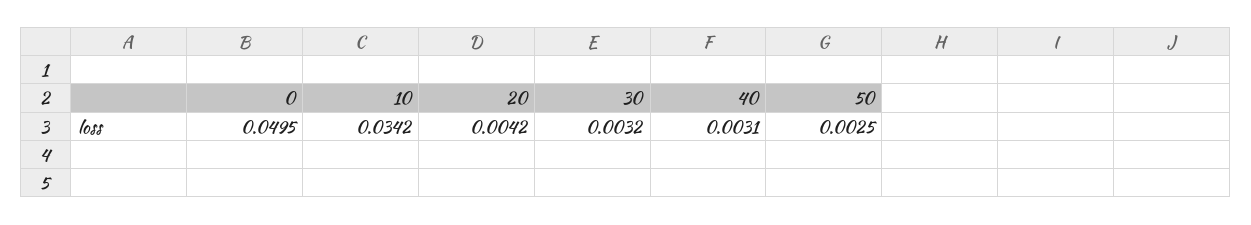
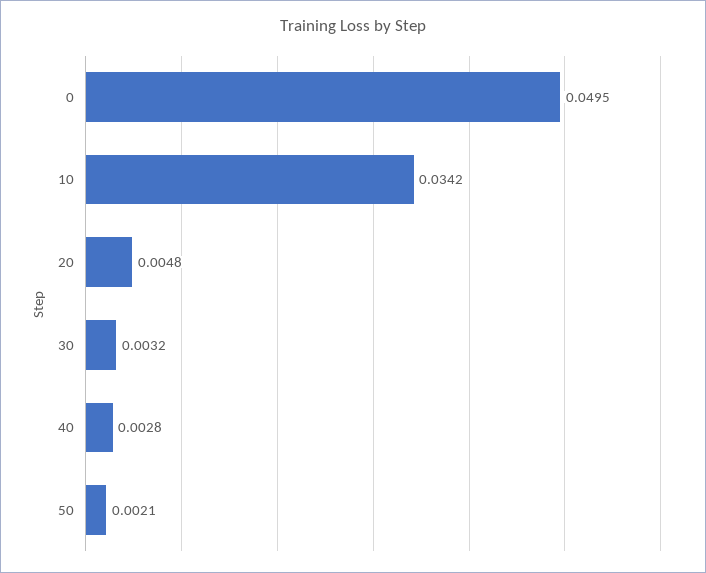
20: 0.0042 -> 0.0048
40: 0.0031 -> 0.0028
50: 0.0025 -> 0.0021

